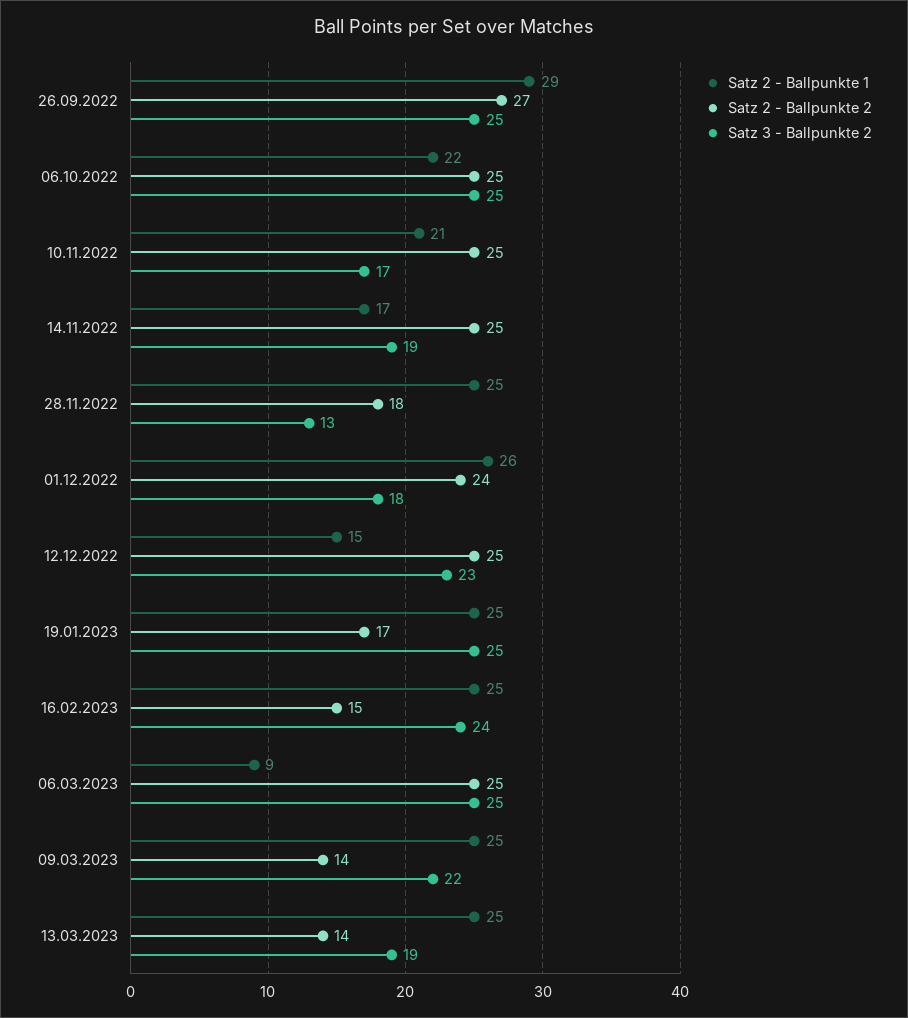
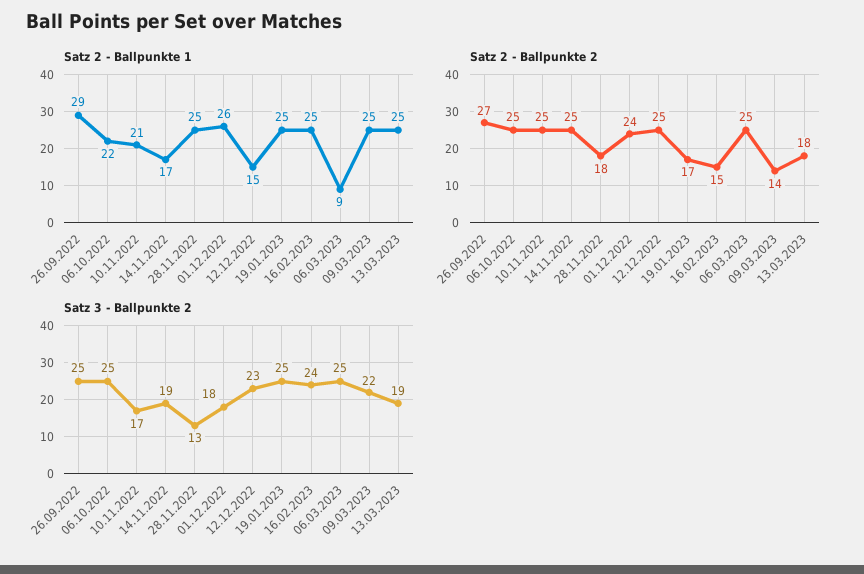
Satz 2 - Ballpunkte 2, 13.03.2023: 14 -> 18

